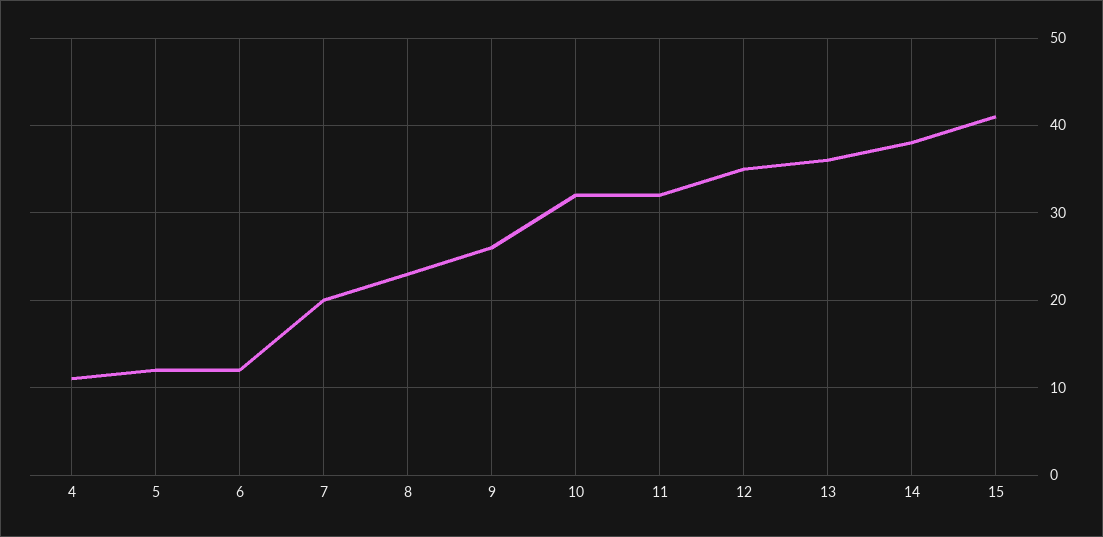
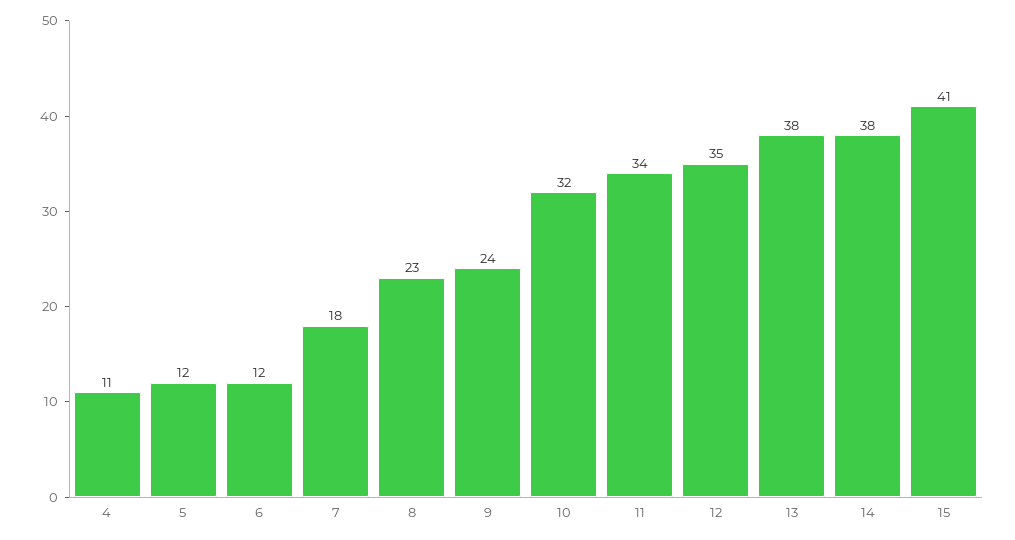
7: 20 -> 18
9: 26 -> 24
11: 32 -> 34
13: 36 -> 38

